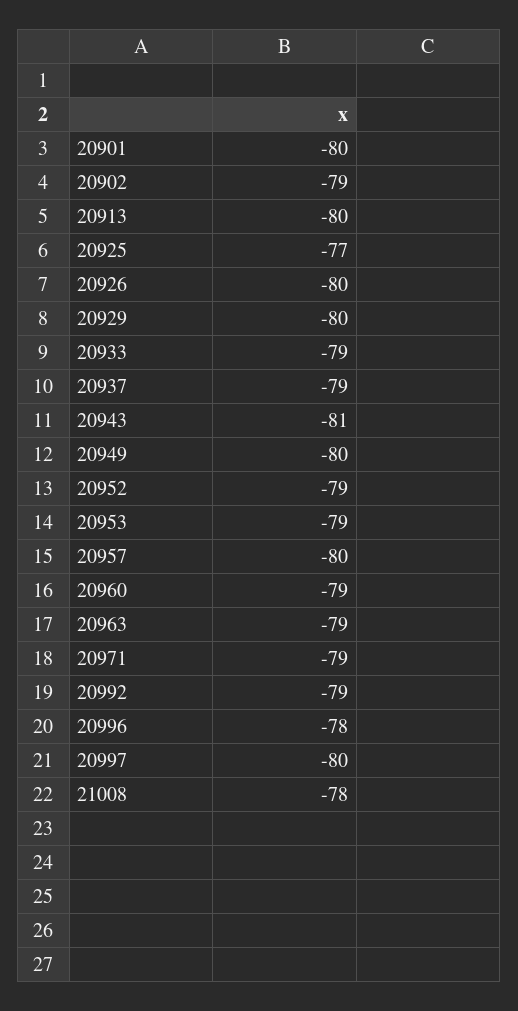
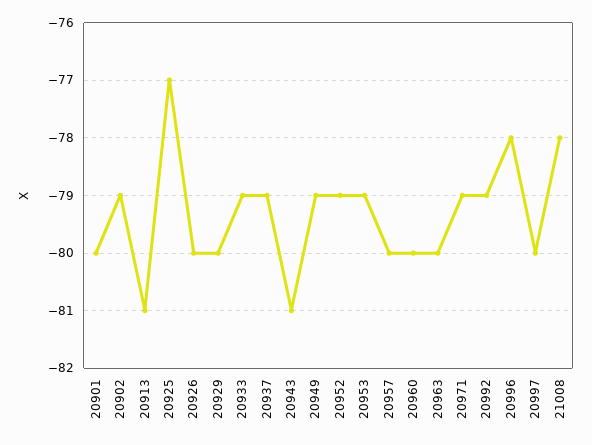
20913: -80 -> -81
20949: -80 -> -79
20960: -79 -> -80
20963: -79 -> -80

